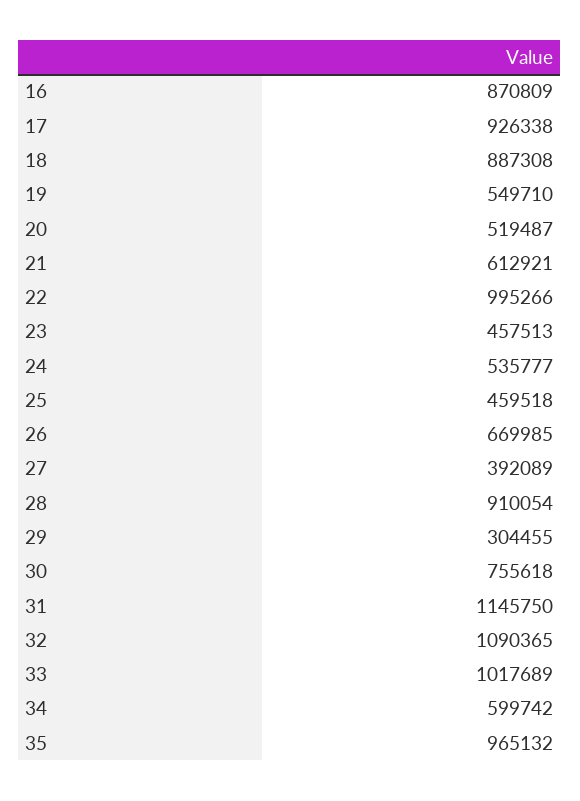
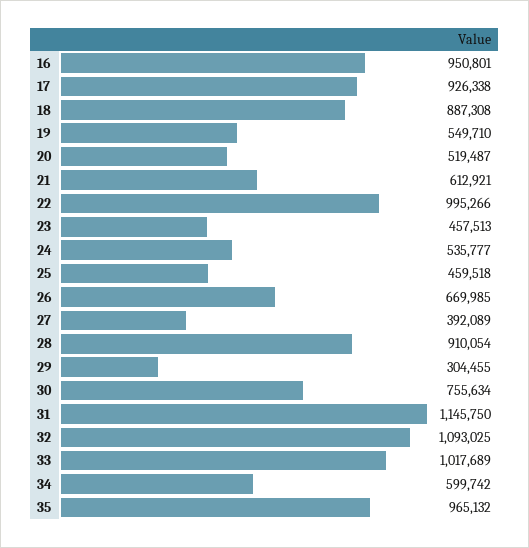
16: 870809 -> 950801
30: 755618 -> 755634
32: 1090365 -> 1093025

